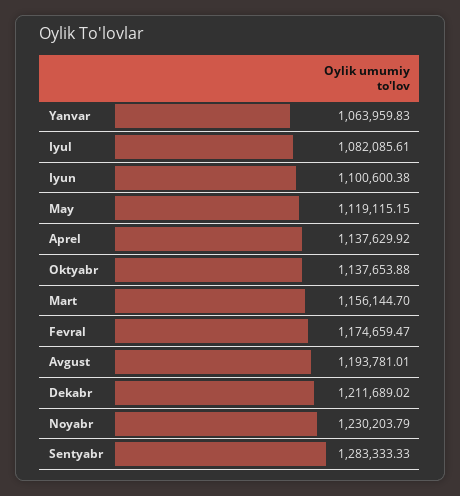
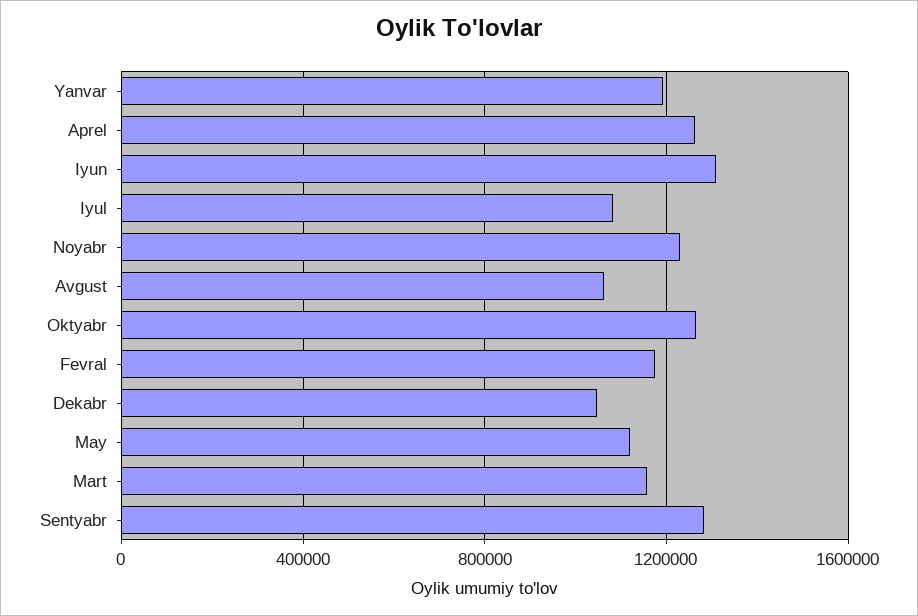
Yanvar: 1063959.83 -> 1200000
Iyun: 1100600.38 -> 1300000
Aprel: 1137629.92 -> 1250000
Oktyabr: 1137653.88 -> 1250000
Avgust: 1193781.01 -> 1050000
Dekabr: 1211689.02 -> 1050000

